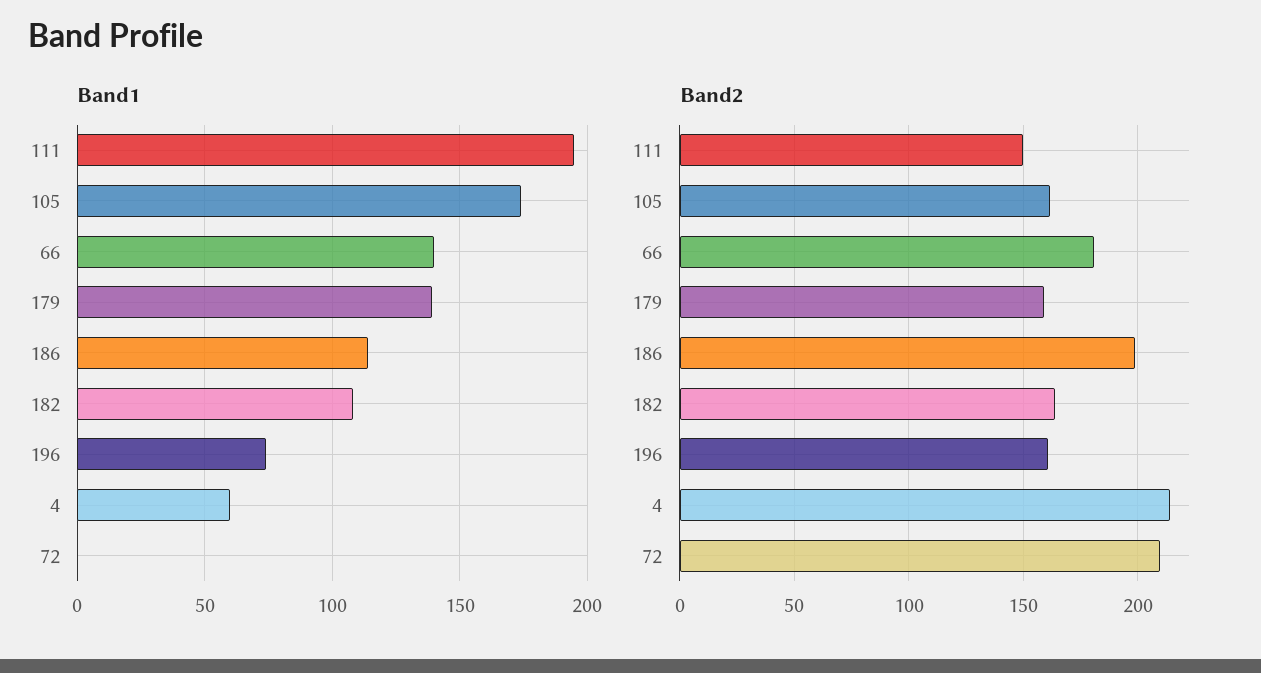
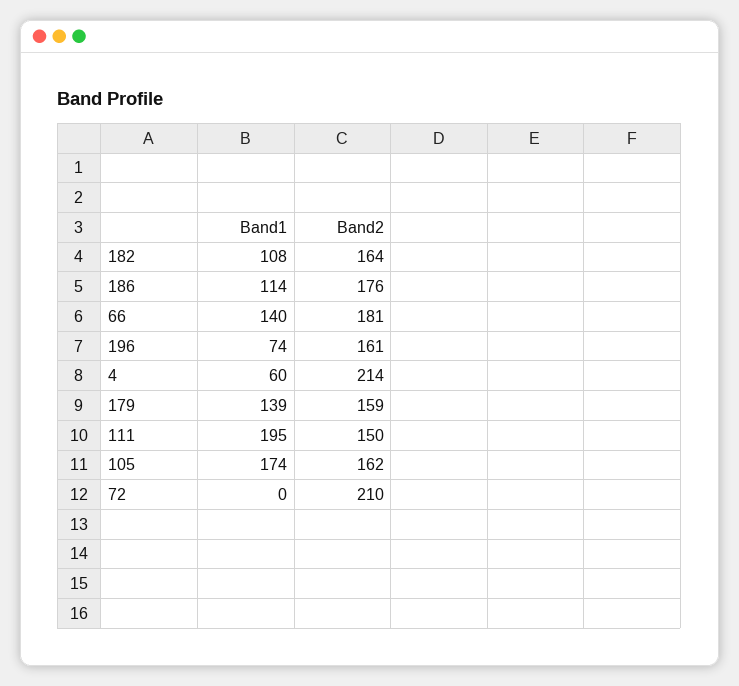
Band2, 186: 200 -> 176

